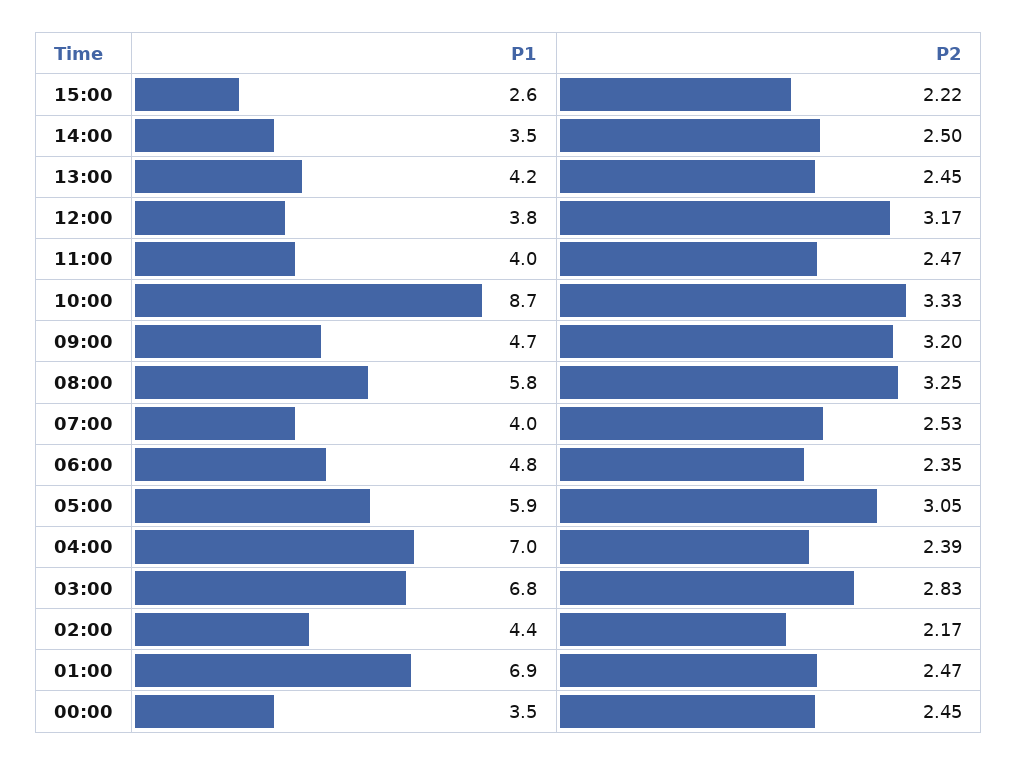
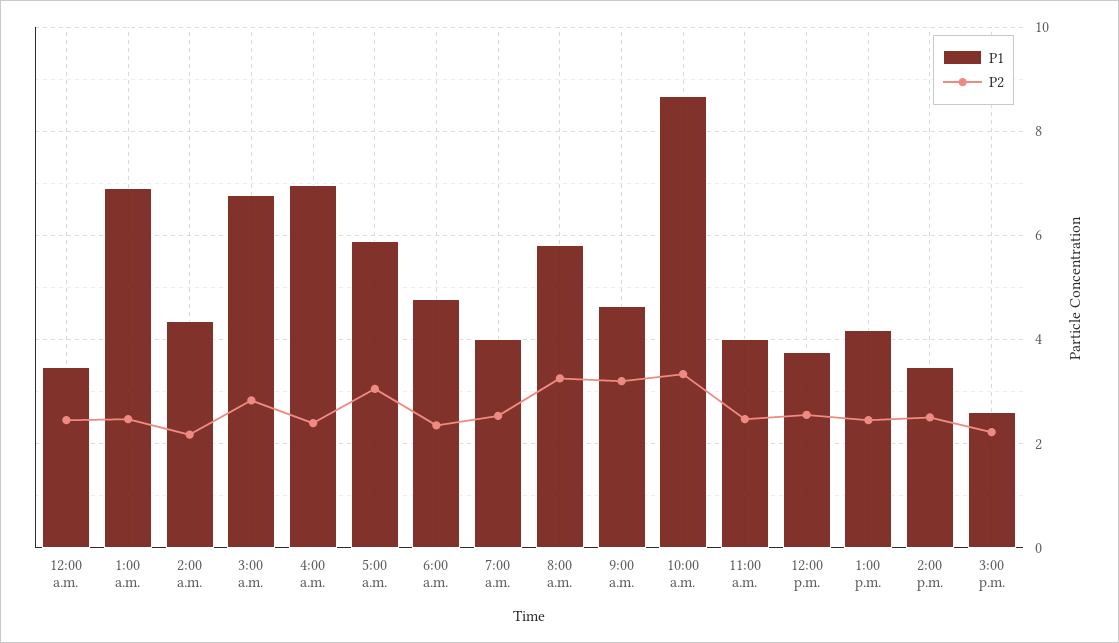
P2, 12:00: 3.17 -> 2.6

